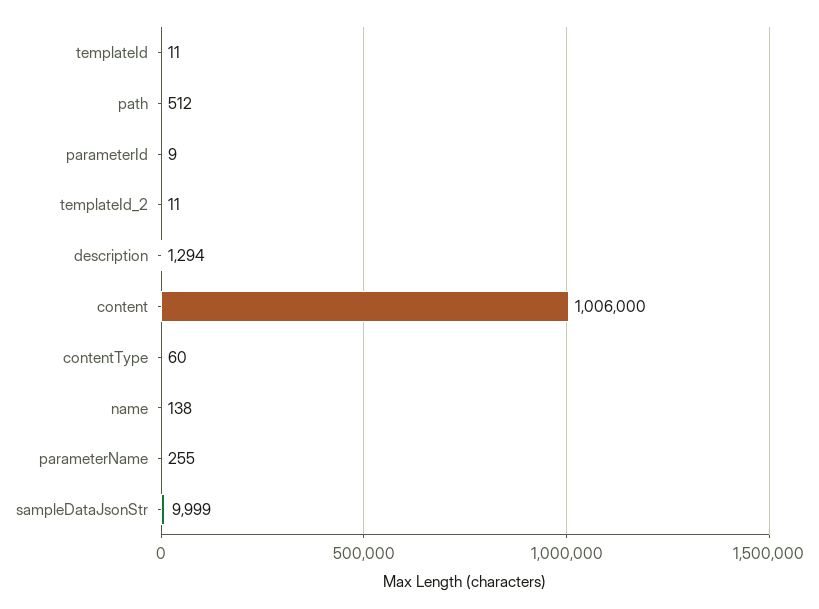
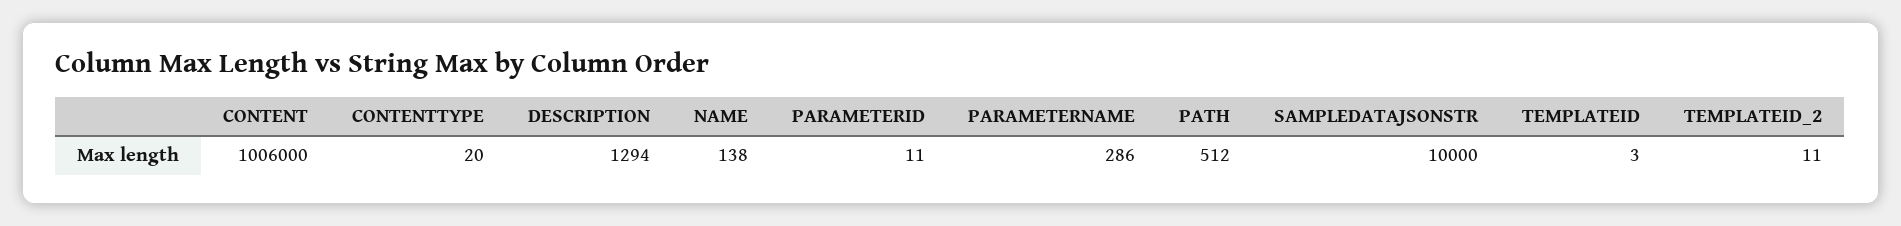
templateId: 11 -> 3
parameterId: 9 -> 11
contentType: 60 -> 20
parameterName: 255 -> 286
sampleDataJsonStr: 9999 -> 10000

